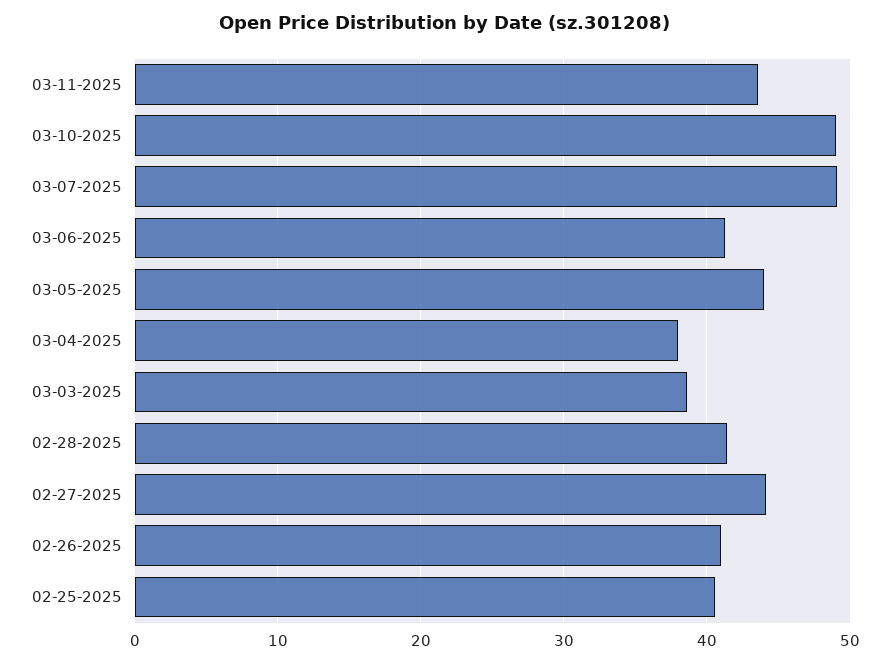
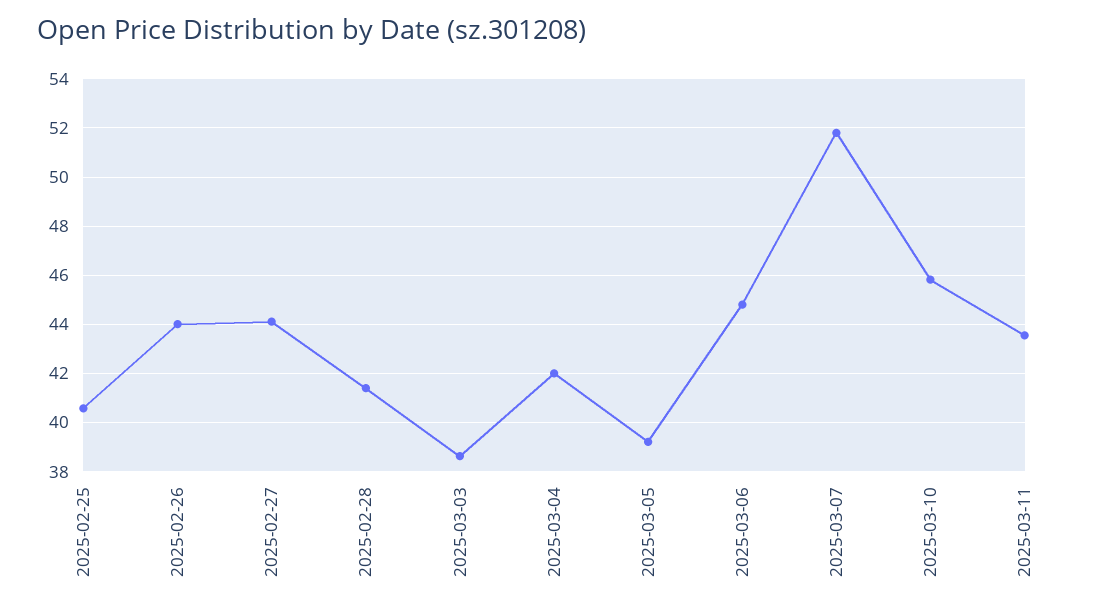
03-10-2025: 49 -> 45.75
03-07-2025: 49 -> 51.75
03-06-2025: 41 -> 44.75
03-05-2025: 44 -> 39.25
03-04-2025: 38 -> 42
02-26-2025: 41 -> 44

